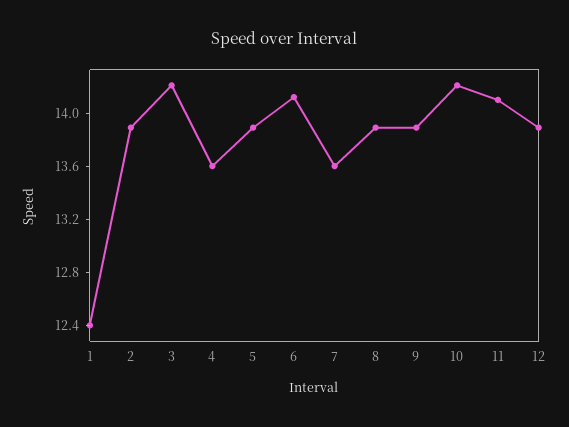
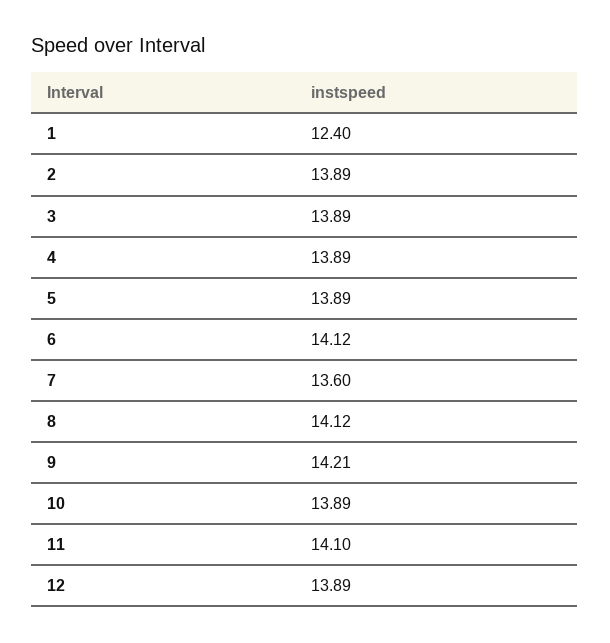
3: 14.2 -> 13.89
4: 13.6 -> 13.89
8: 13.9 -> 14.12
9: 13.9 -> 14.21
10: 14.2 -> 13.89

